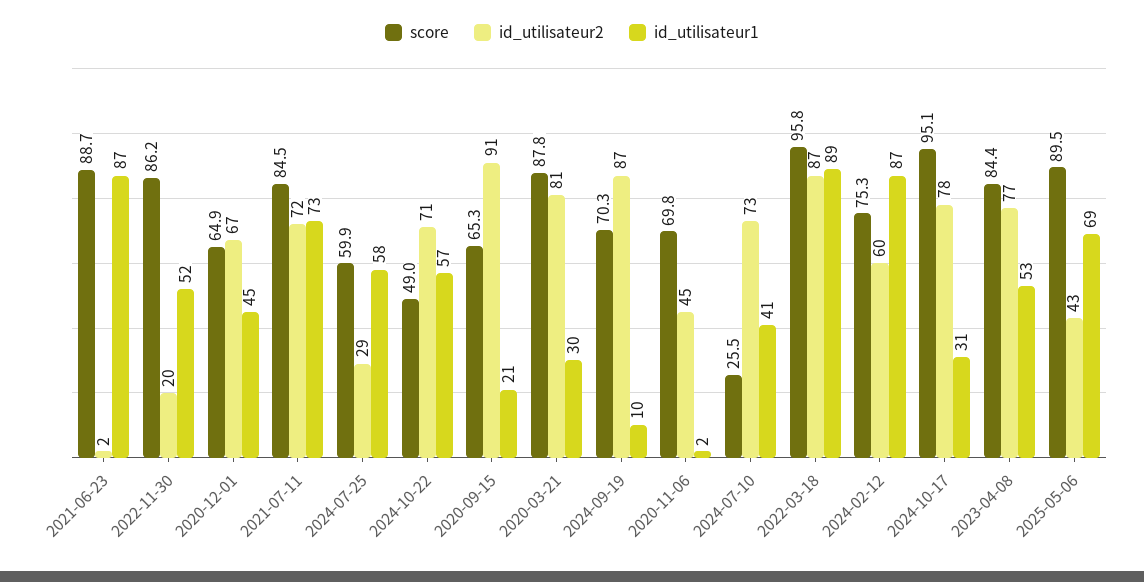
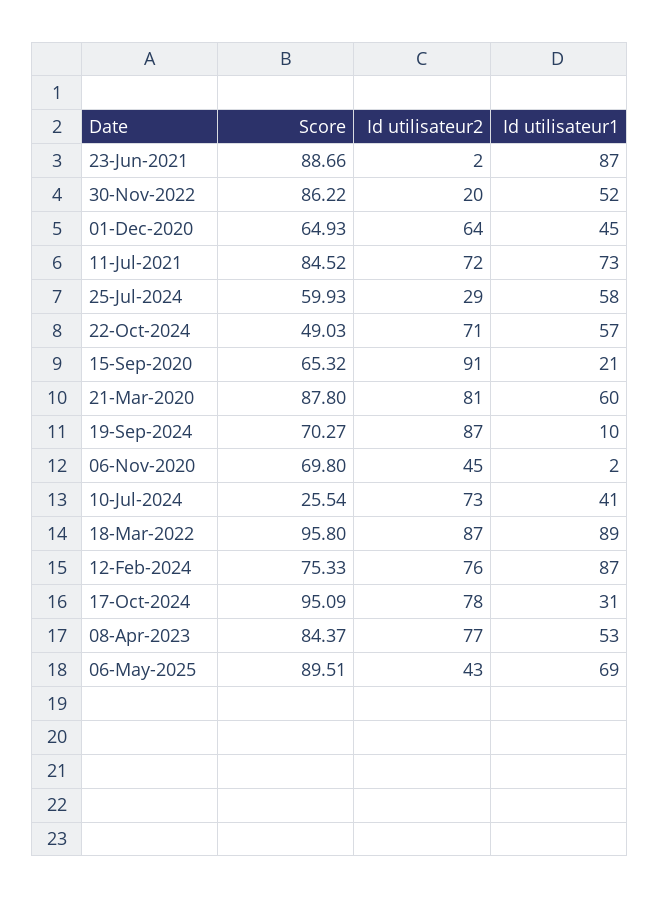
id_utilisateur2, 2020-12-01: 67 -> 64
id_utilisateur1, 2020-03-21: 30 -> 60
id_utilisateur2, 2024-02-12: 60 -> 76

